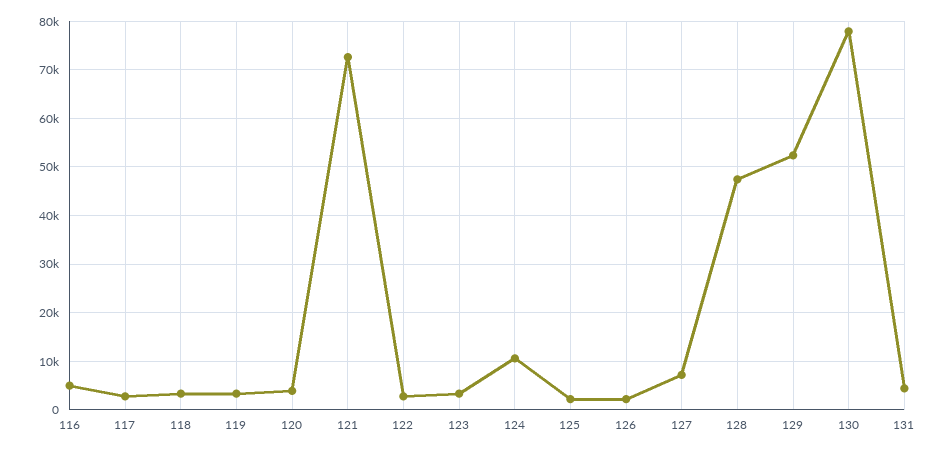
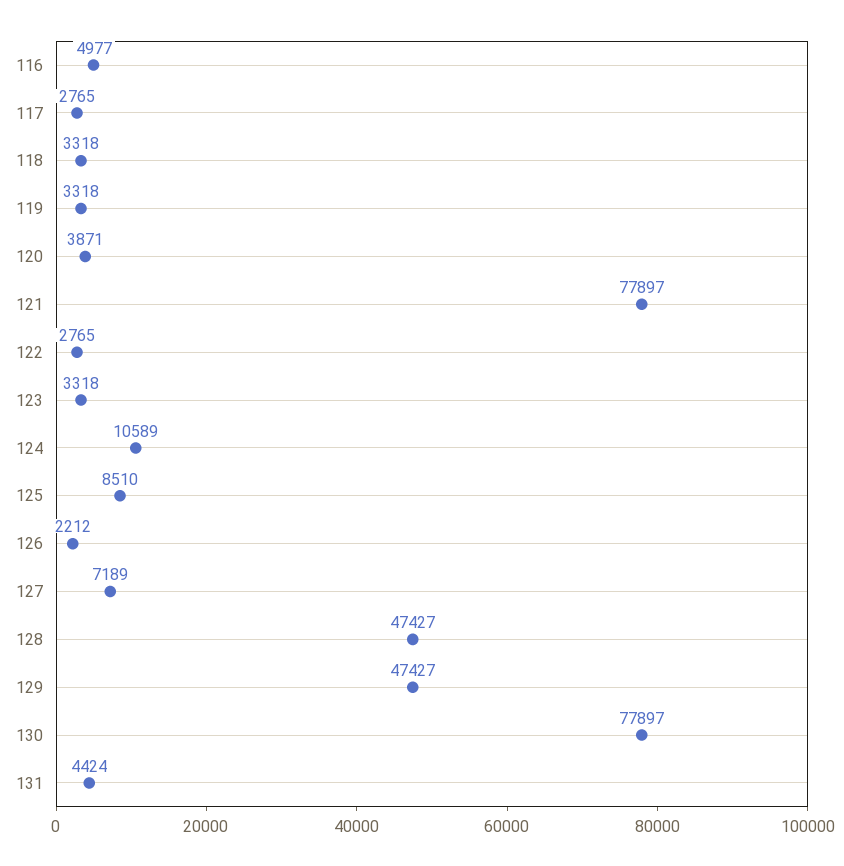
121: 72000 -> 77897
125: 2000 -> 8510
129: 52000 -> 47427

